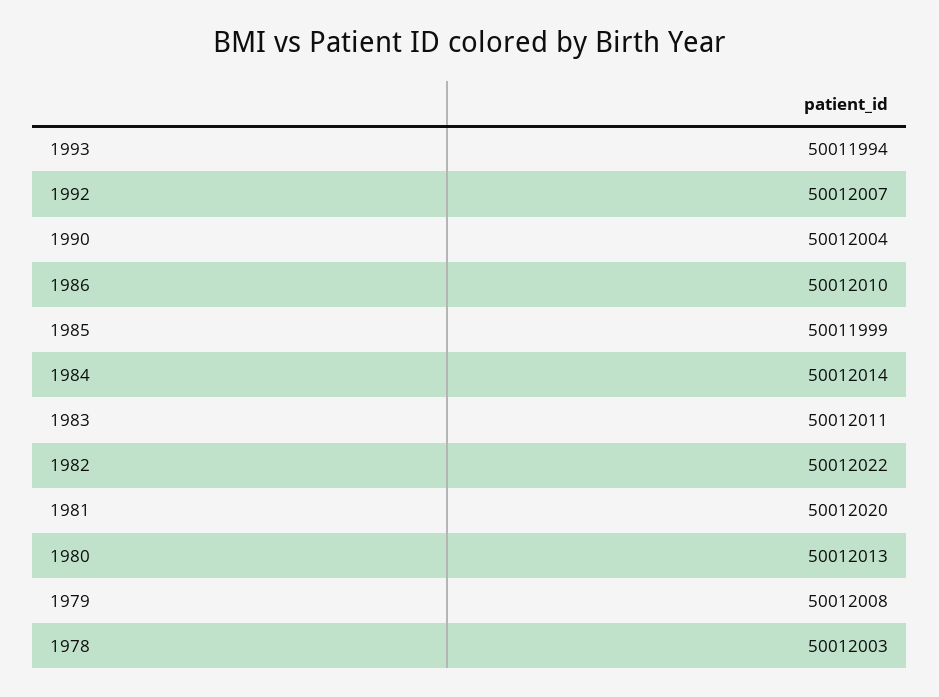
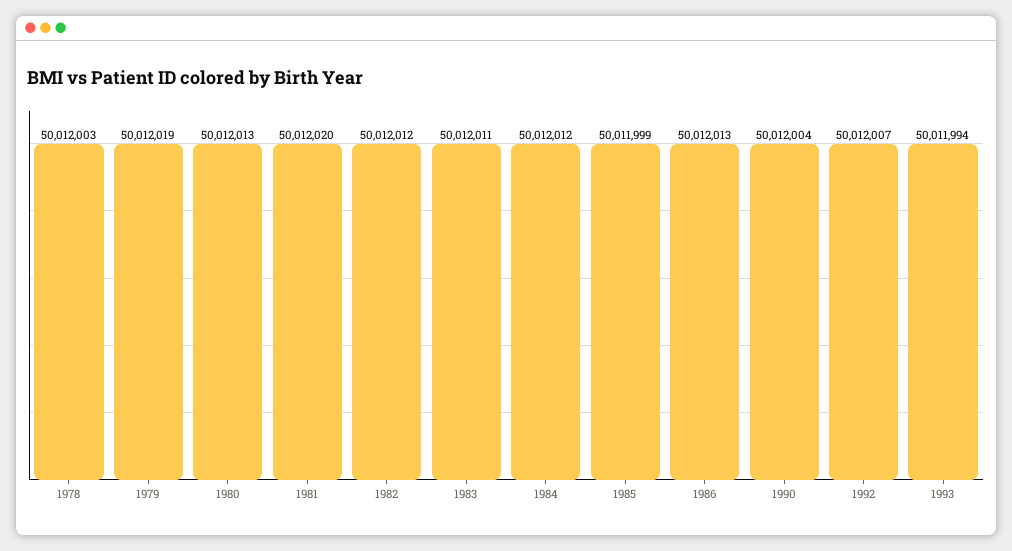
1986: 50012010 -> 50012013
1984: 50012014 -> 50012012
1982: 50012022 -> 50012012
1979: 50012008 -> 50012019

